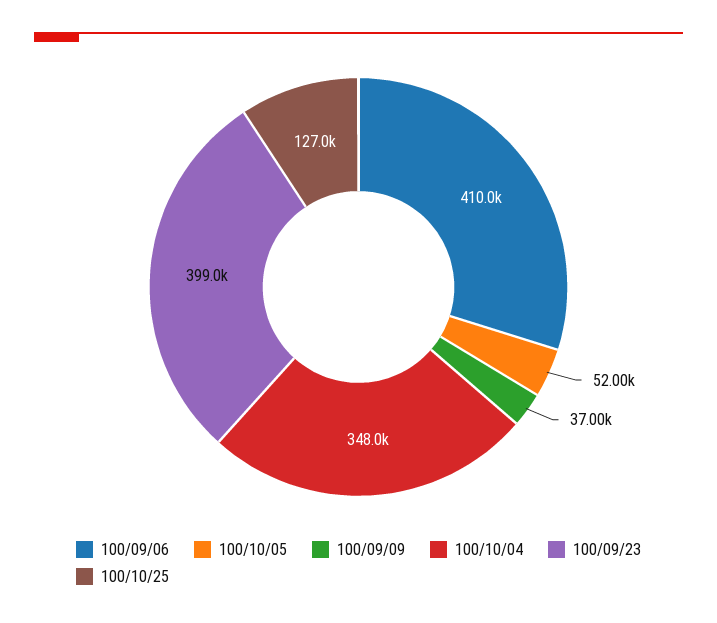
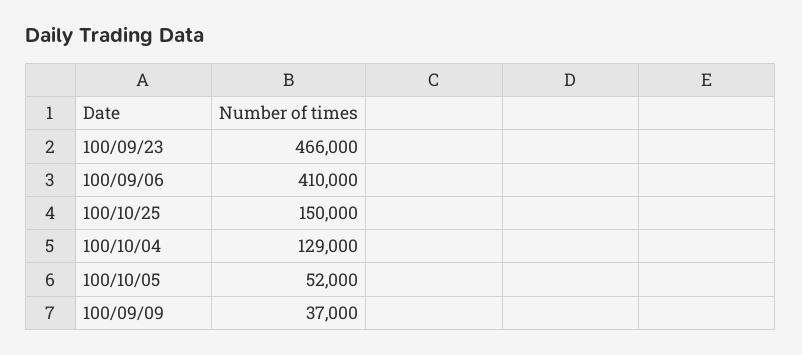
100/10/04: 348000 -> 129000
100/09/23: 399000 -> 466000
100/10/25: 127000 -> 150000

